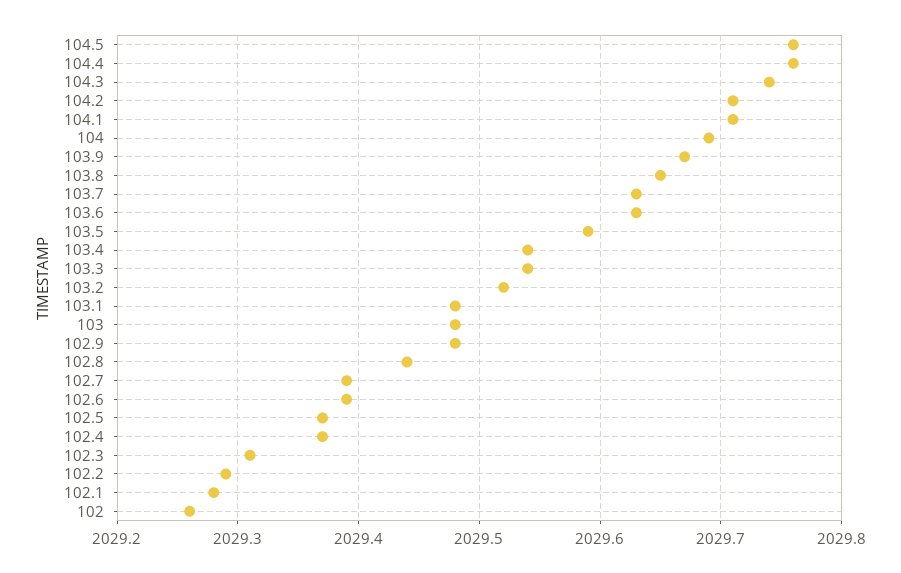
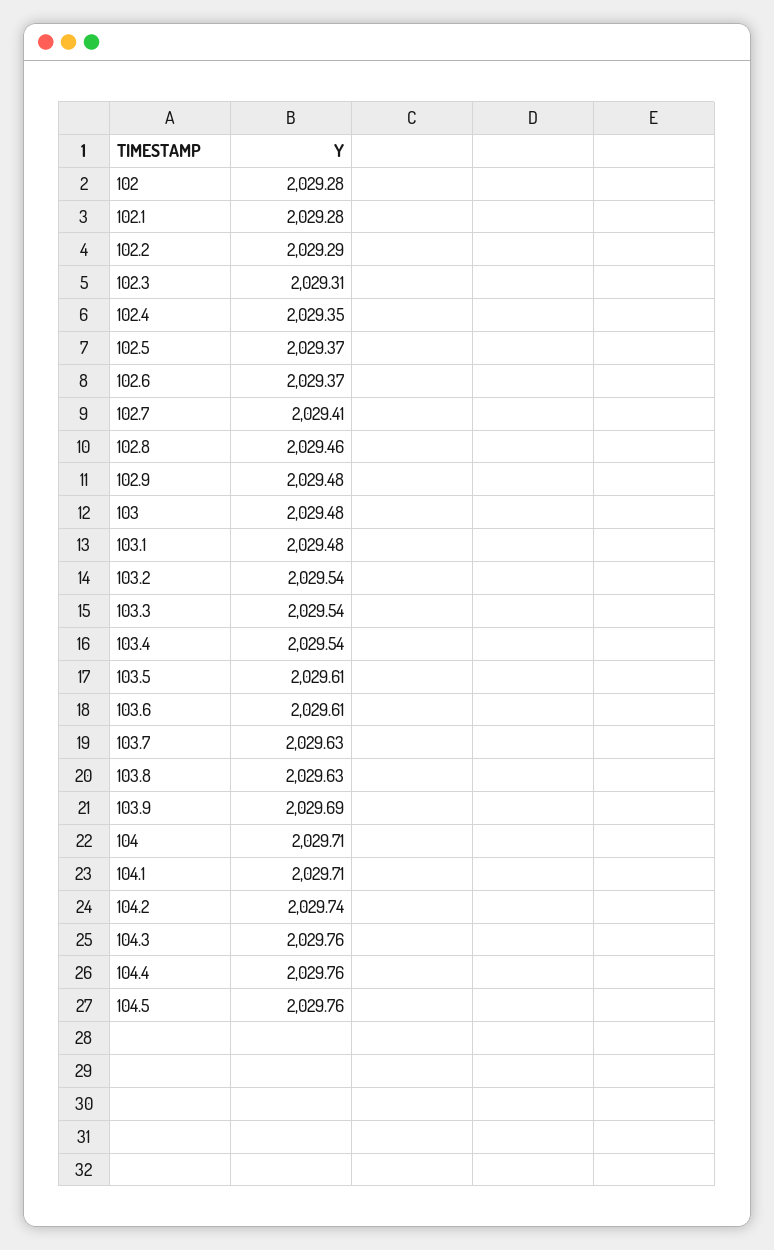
104.3: 2029.74 -> 2029.76
104.2: 2029.71 -> 2029.74
104: 2029.69 -> 2029.71
103.9: 2029.67 -> 2029.69
103.8: 2029.65 -> 2029.63
103.6: 2029.63 -> 2029.61
103.5: 2029.59 -> 2029.61
103.2: 2029.52 -> 2029.54
102.8: 2029.44 -> 2029.46
102.7: 2029.39 -> 2029.41
102.6: 2029.39 -> 2029.37
102.4: 2029.37 -> 2029.35
102: 2029.26 -> 2029.28

